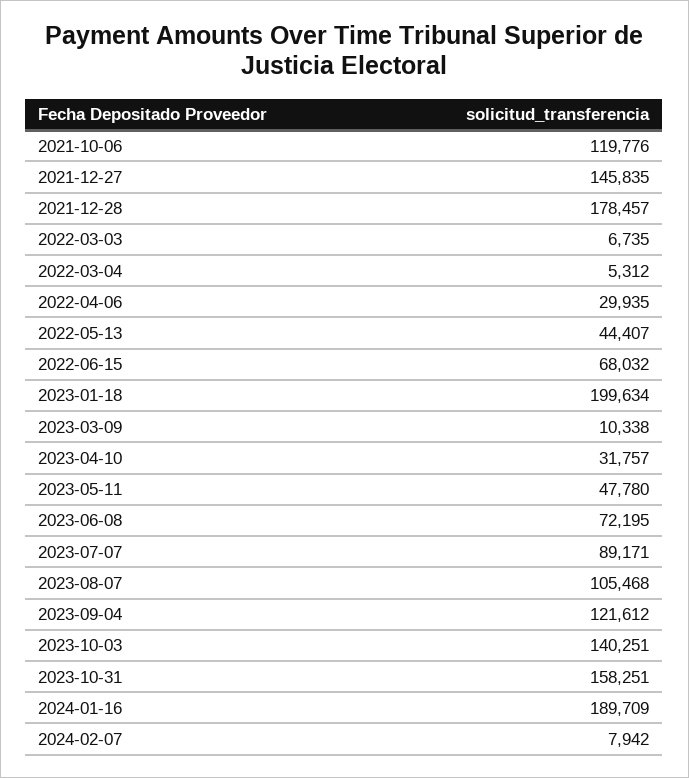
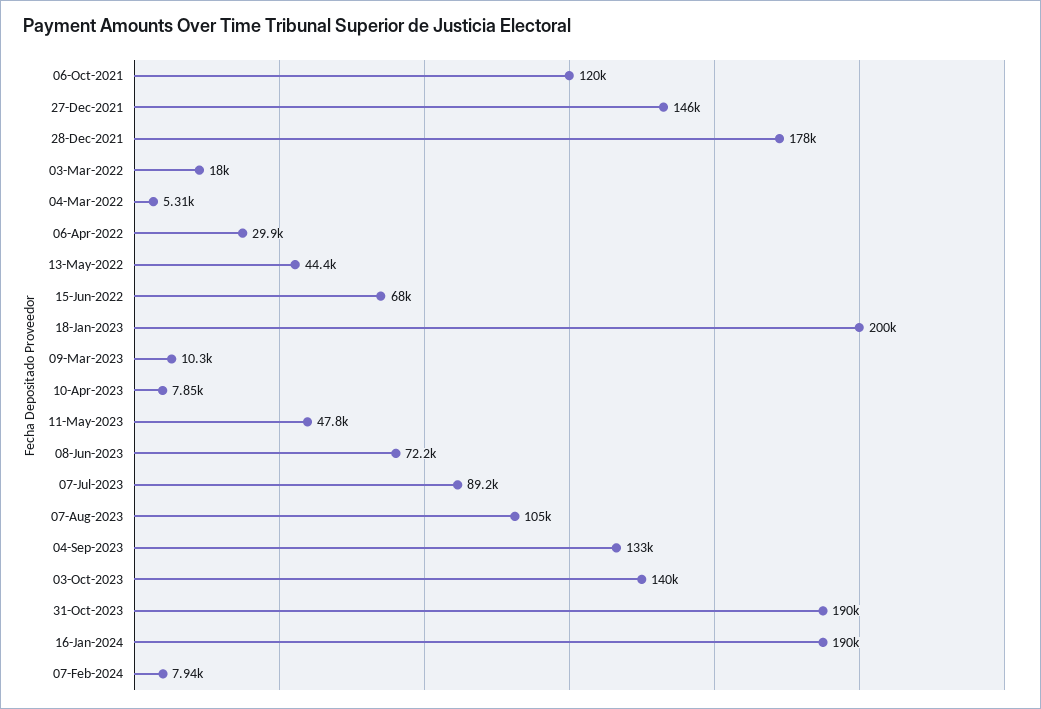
2022-03-03: 6735 -> 18000
2023-04-10: 31757 -> 7850
2023-09-04: 121612 -> 133000
2023-10-31: 158251 -> 190000

